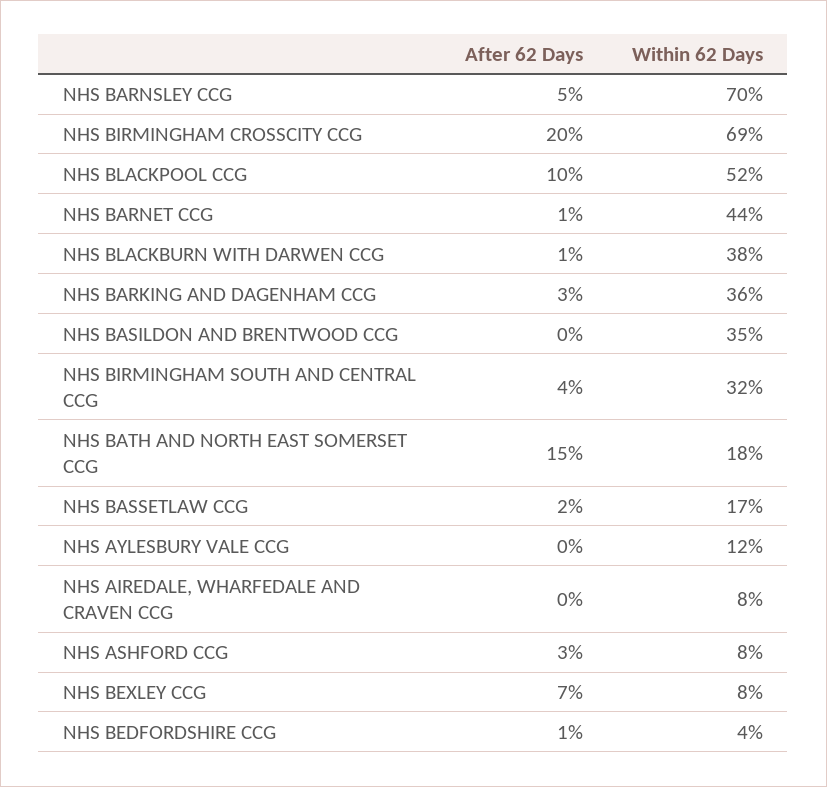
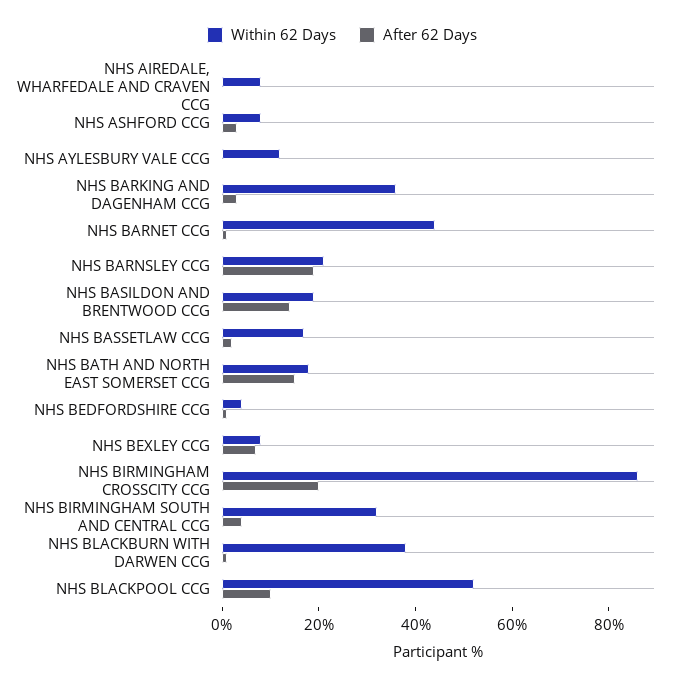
After 62 Days, NHS BARNSLEY CCG: 5 -> 20
Within 62 Days, NHS BARNSLEY CCG: 70 -> 20
Within 62 Days, NHS BIRMINGHAM CROSSCITY CCG: 69 -> 85
After 62 Days, NHS BASILDON AND BRENTWOOD CCG: 0 -> 15
Within 62 Days, NHS BASILDON AND BRENTWOOD CCG: 35 -> 20

